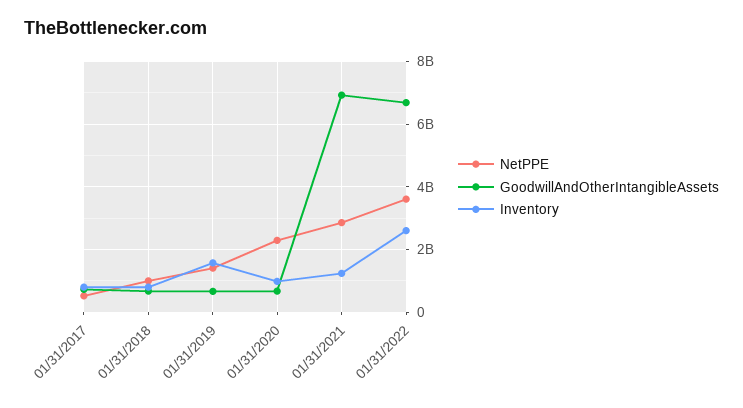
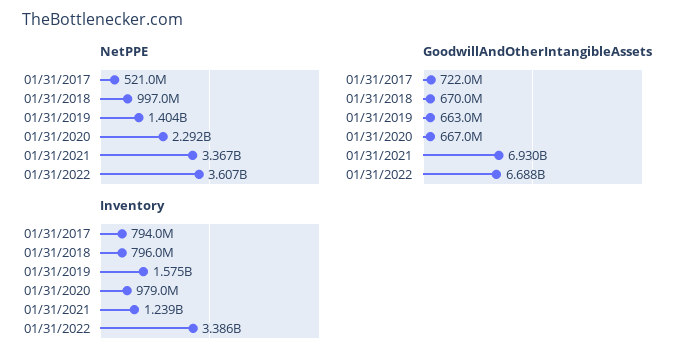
NetPPE, 01/31/2021: 2800000000 -> 3367000000
Inventory, 01/31/2022: 2600000000 -> 3386000000

